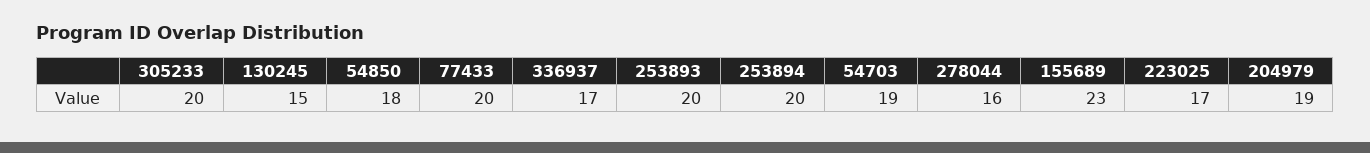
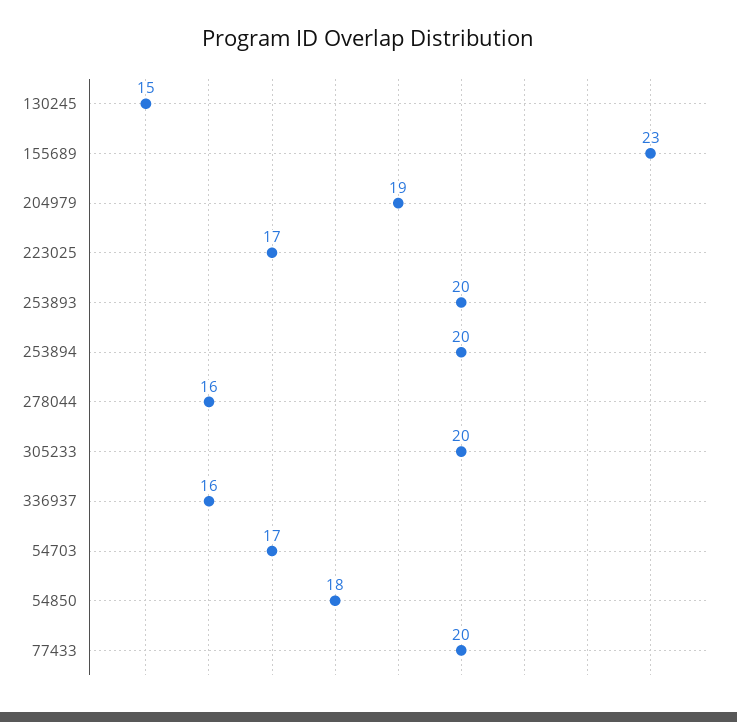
336937: 17 -> 16
54703: 19 -> 17

